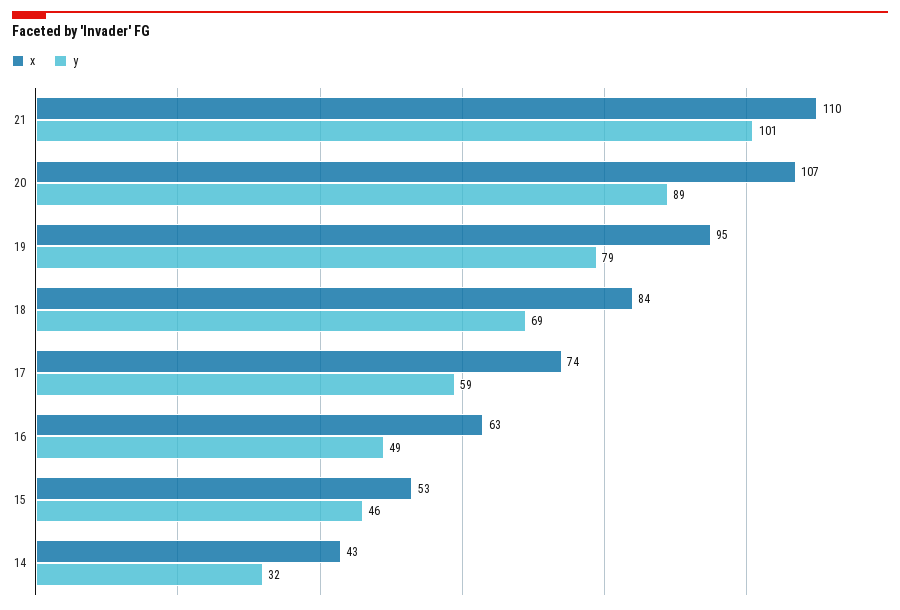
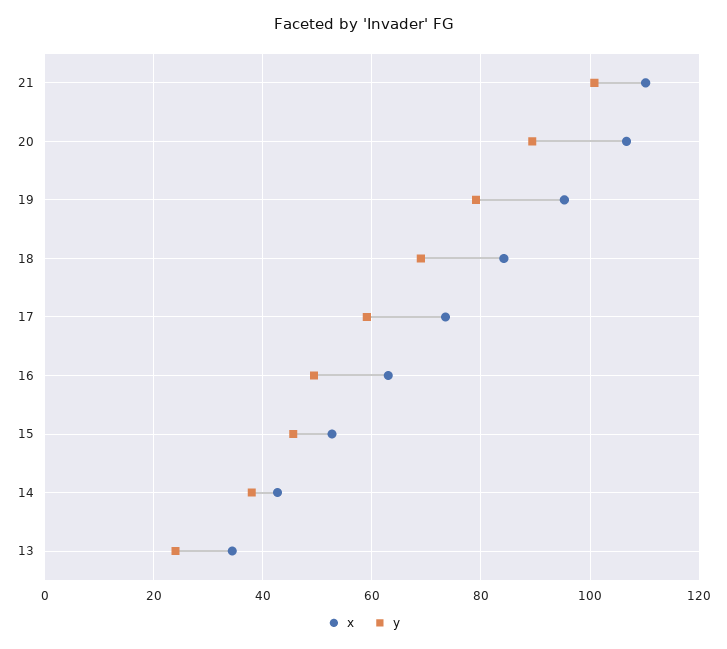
y, 14: 32 -> 38
x, 13: none -> 34
y, 13: none -> 24

